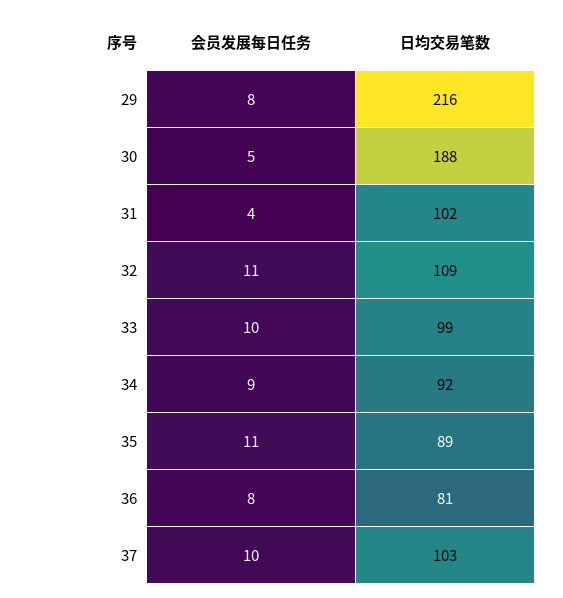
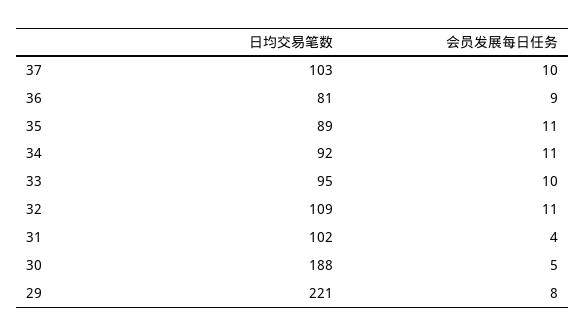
日均交易笔数, 29: 216 -> 221
日均交易笔数, 33: 99 -> 95
会员发展每日任务, 34: 9 -> 11
会员发展每日任务, 36: 8 -> 9

